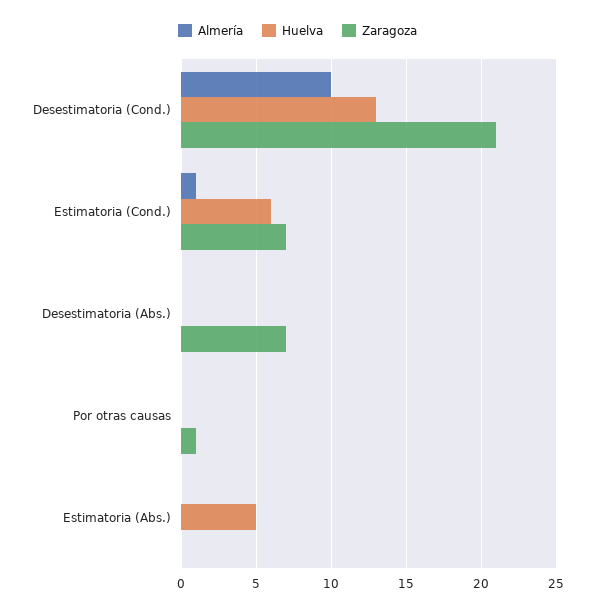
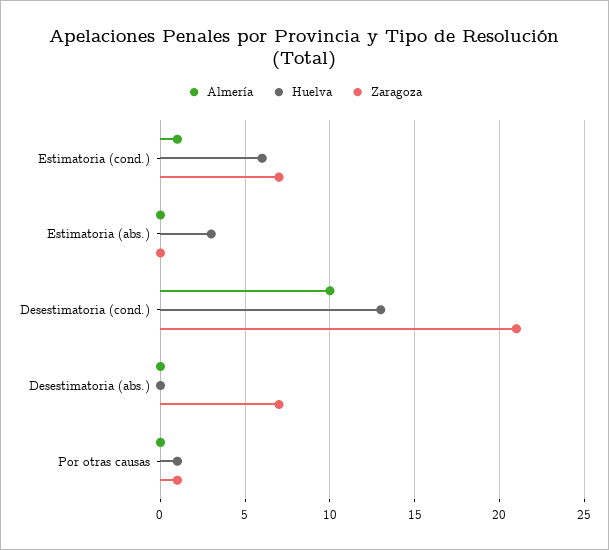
Huelva, Por otras causas: 0 -> 1
Huelva, Estimatoria (Abs.): 5 -> 3

